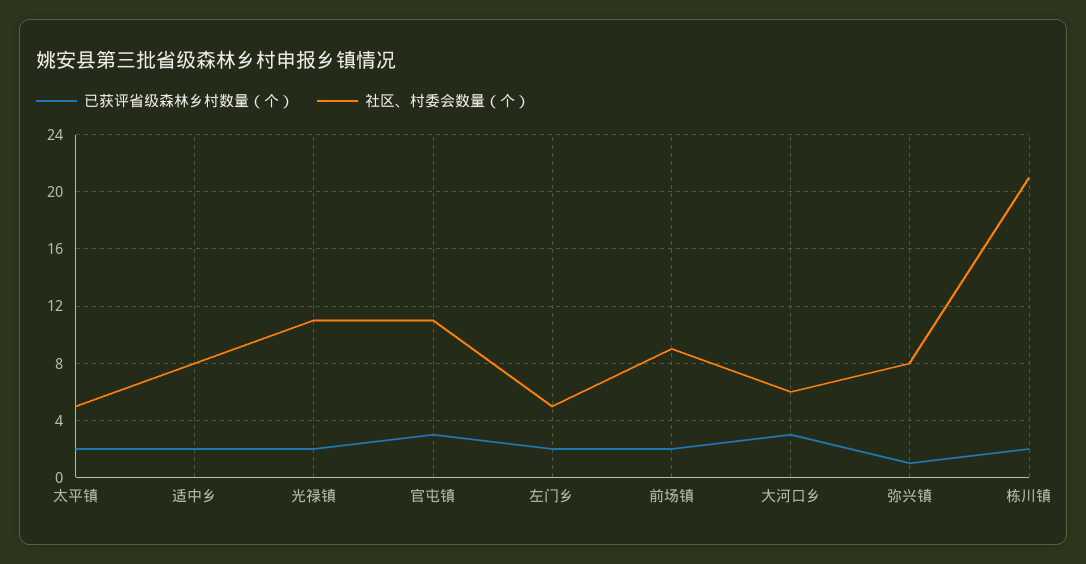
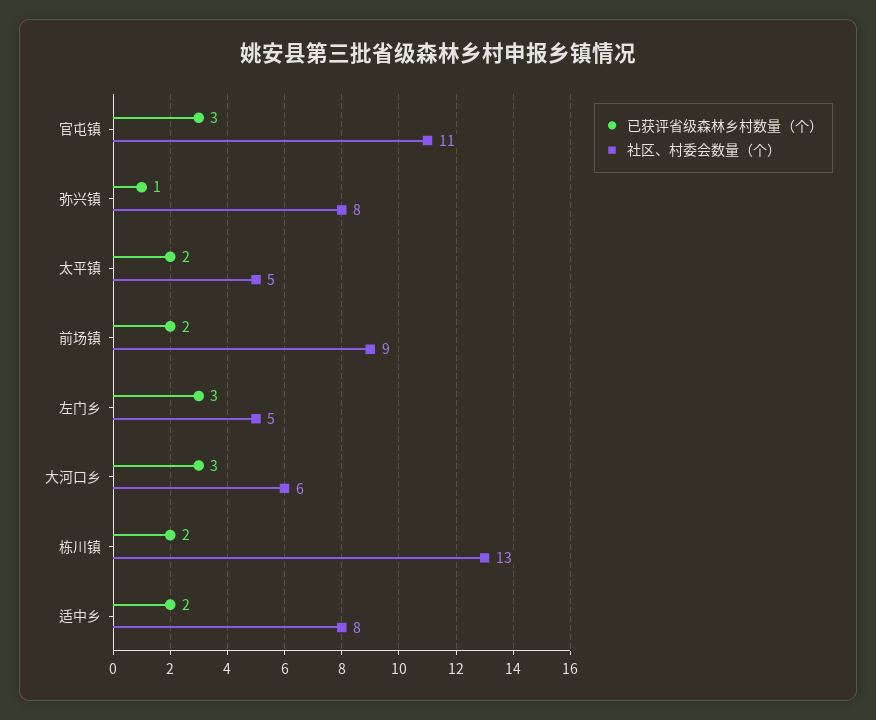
已获评省级森林乡村数量（个）, 光禄镇: 2 -> none
社区、村委会数量（个）, 光禄镇: 11 -> none
已获评省级森林乡村数量（个）, 左门乡: 2 -> 3
社区、村委会数量（个）, 栋川镇: 21 -> 13

